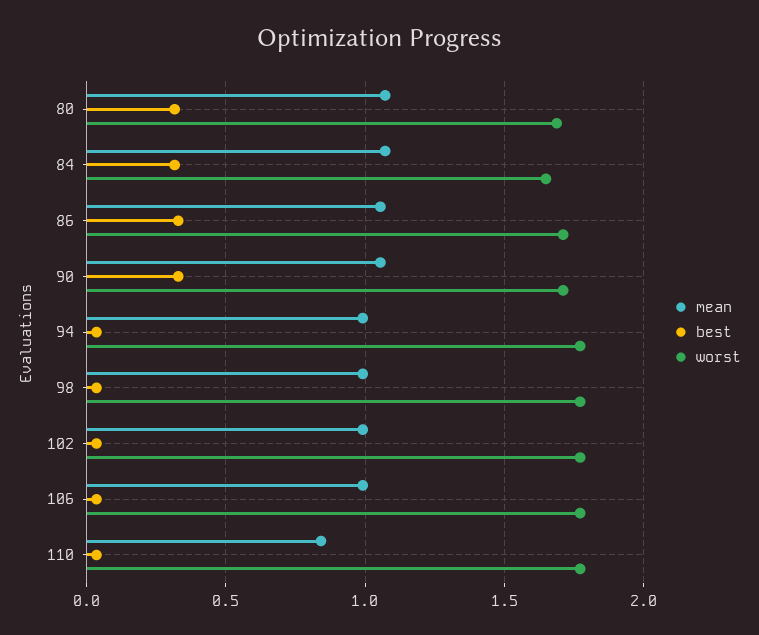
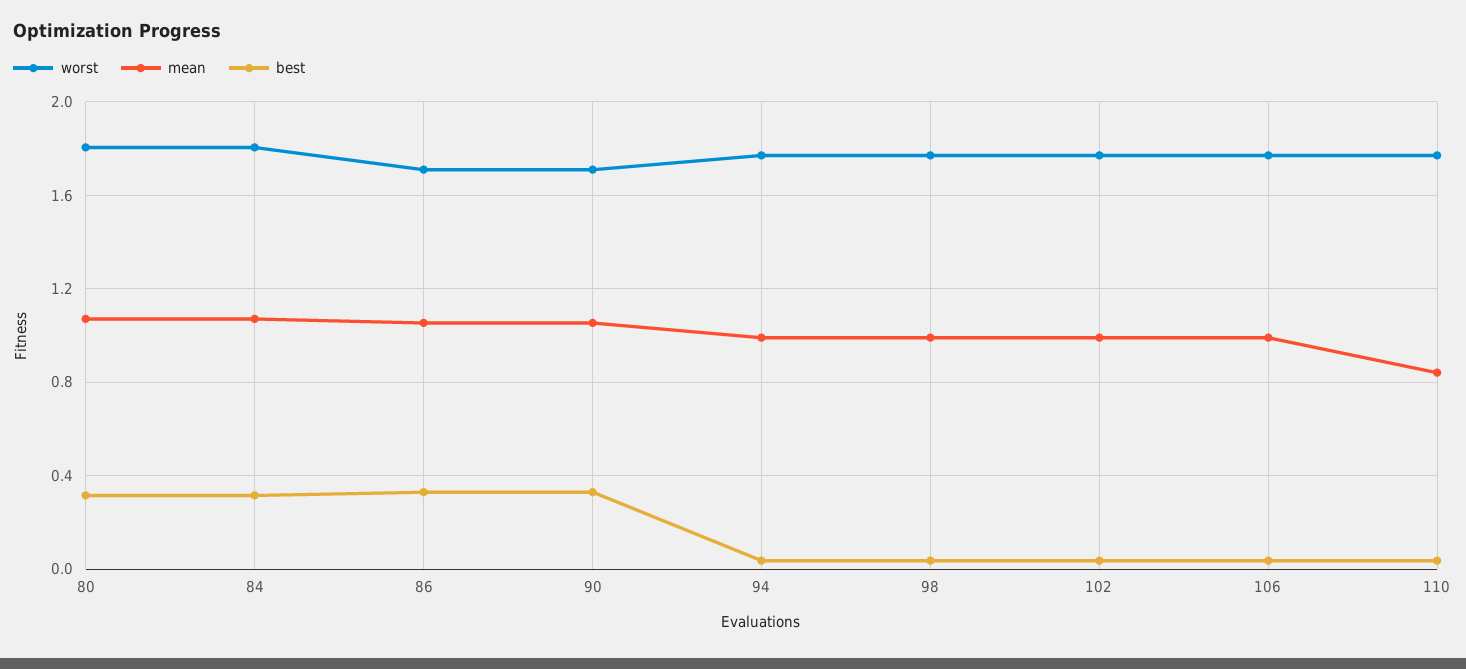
worst, 80: 1.7 -> 1.8
worst, 84: 1.65 -> 1.8

